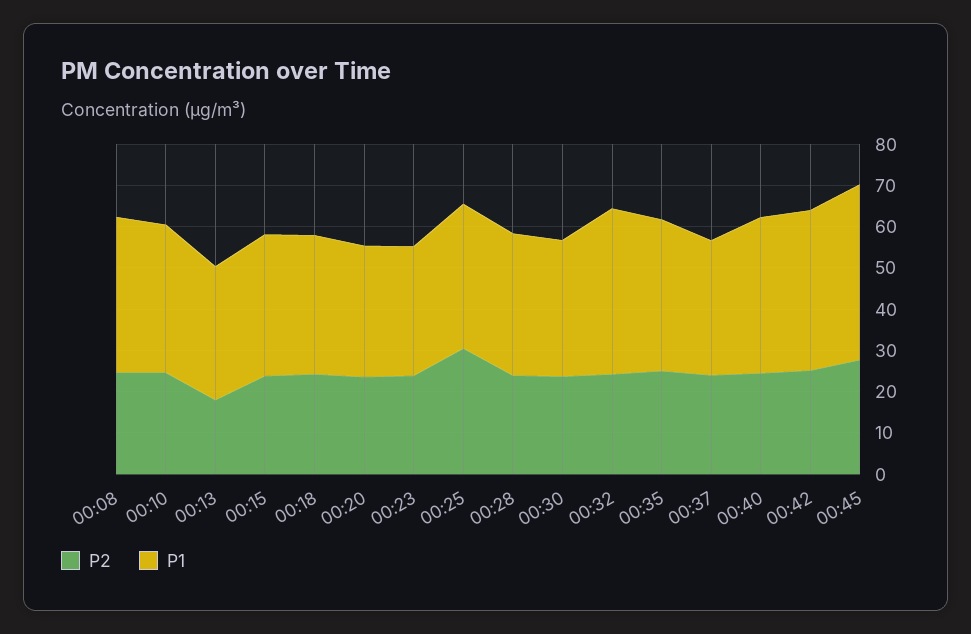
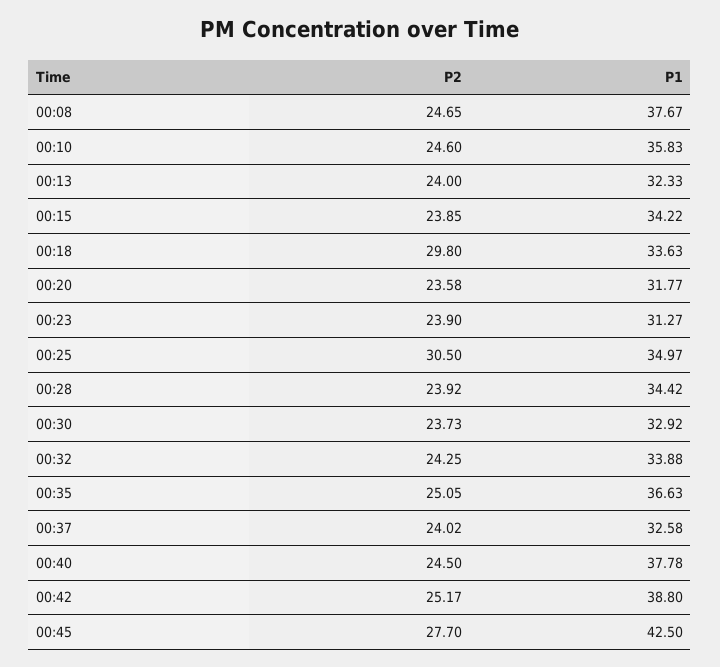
P2, 00:13: 18 -> 24
P2, 00:18: 24 -> 29.8
P1, 00:32: 40 -> 33.88

